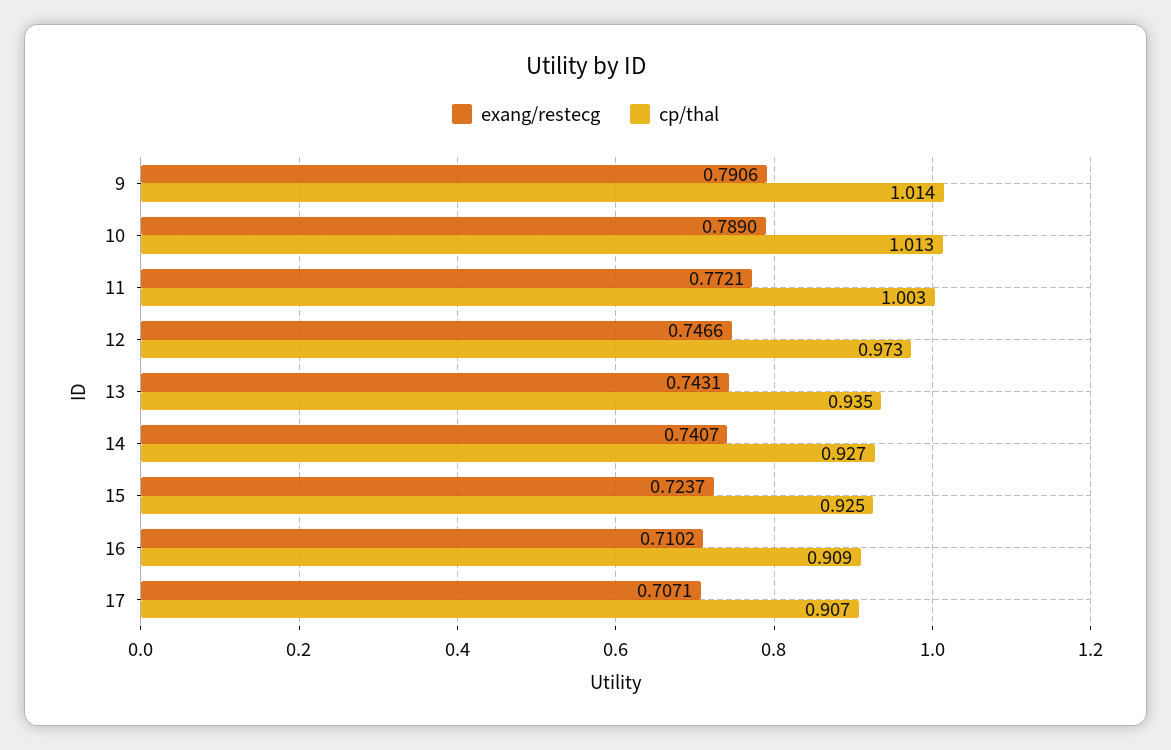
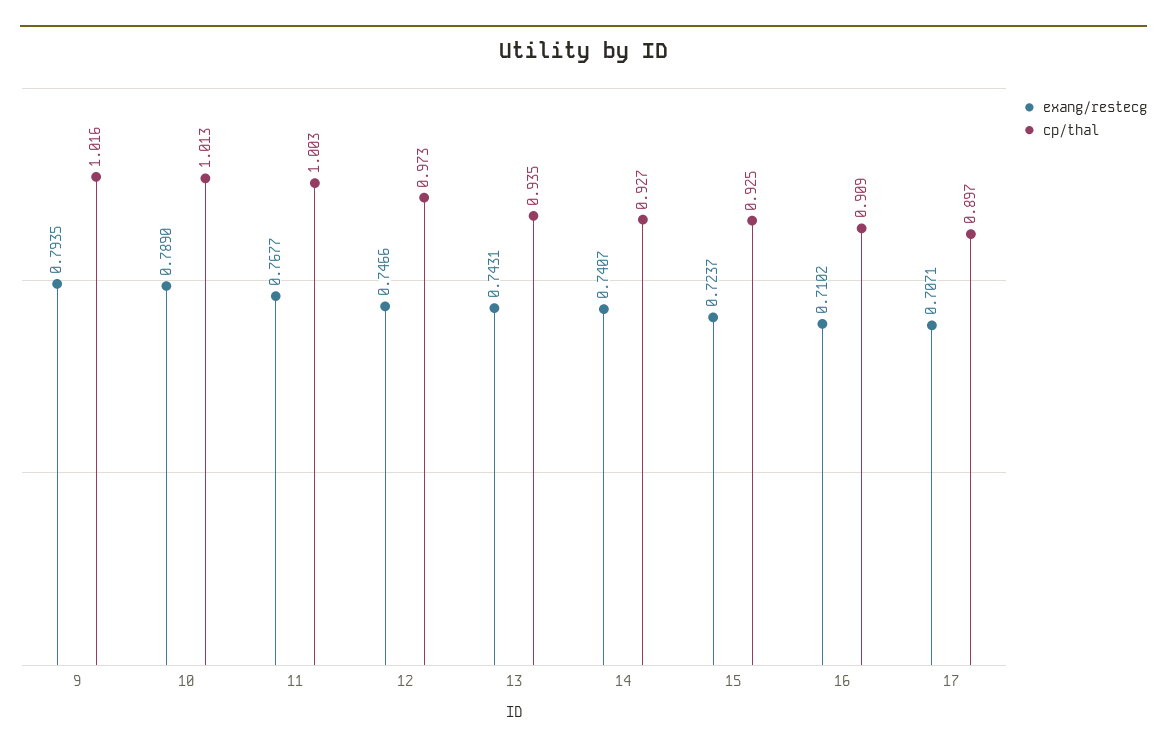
exang/restecg, 9: 0.7906 -> 0.7935
cp/thal, 9: 1.014 -> 1.016
exang/restecg, 11: 0.7721 -> 0.7677
cp/thal, 17: 0.907 -> 0.897

